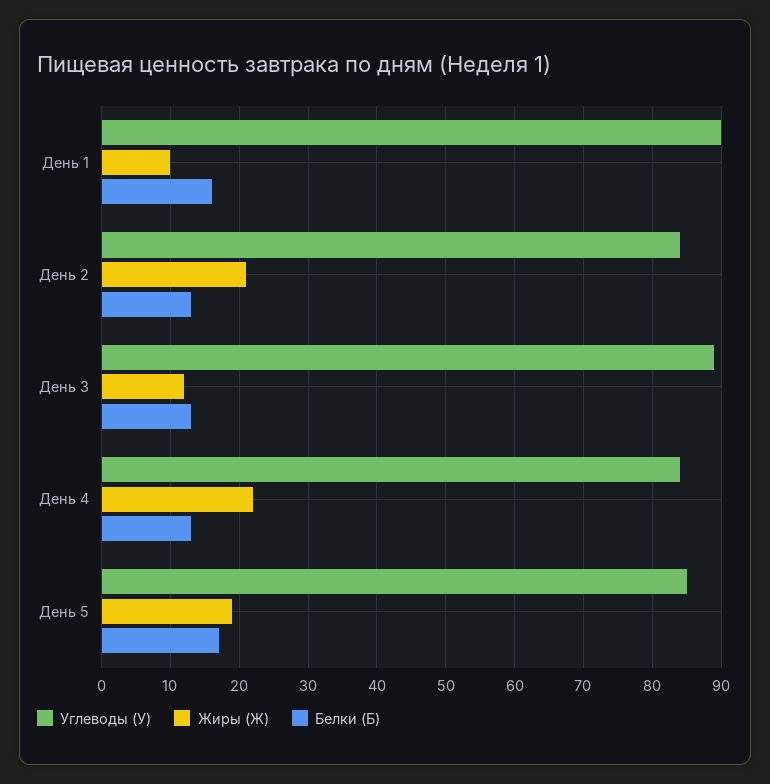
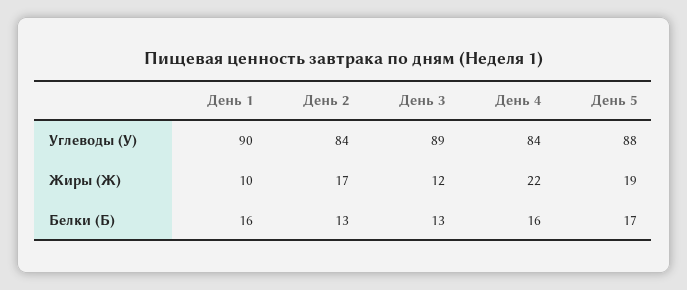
Жиры (Ж), День 2: 21 -> 17
Белки (Б), День 4: 13 -> 16
Углеводы (У), День 5: 85 -> 88

